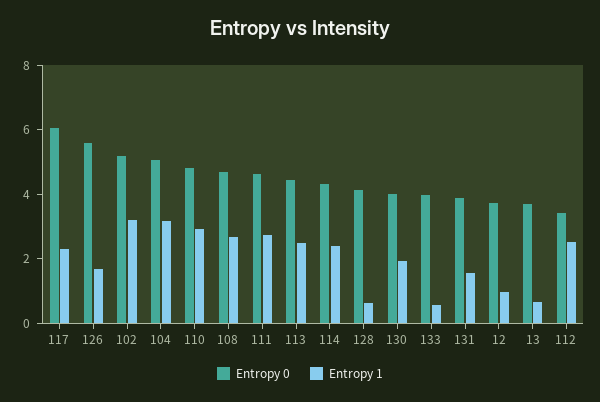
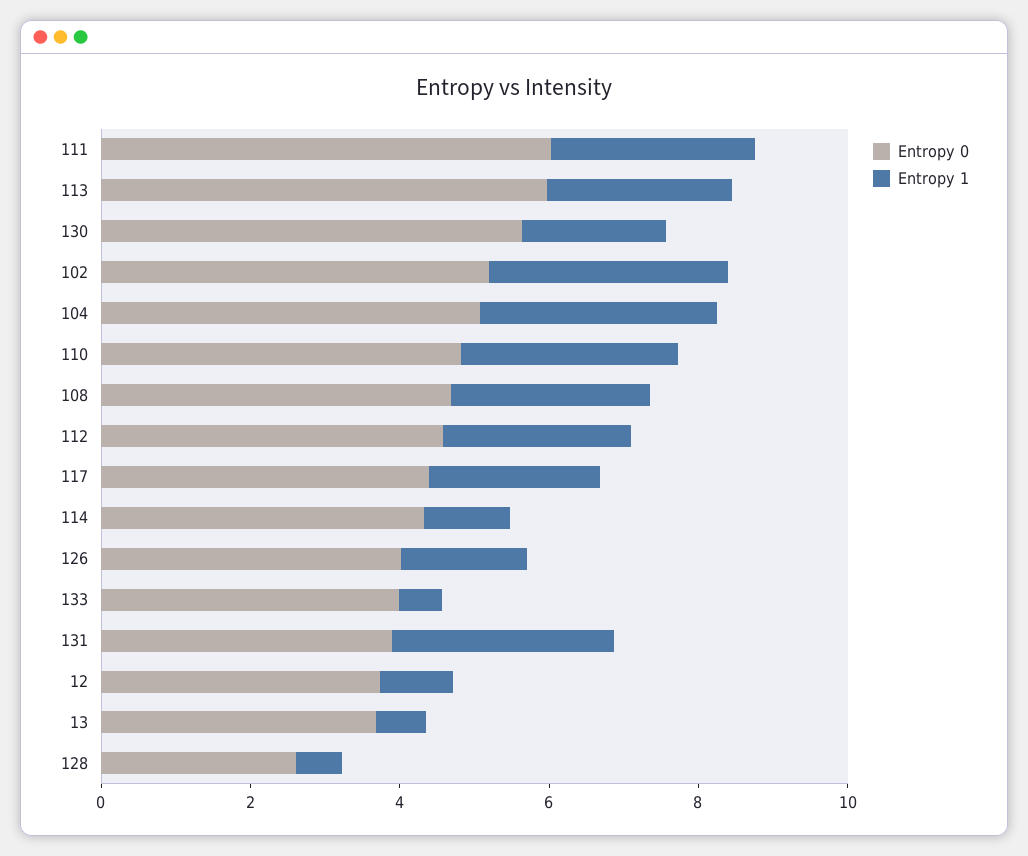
Entropy 0, 117: 6 -> 4.5
Entropy 0, 126: 5.5 -> 4
Entropy 0, 111: 4.5 -> 6
Entropy 0, 113: 4.5 -> 6
Entropy 1, 114: 2.5 -> 1
Entropy 0, 128: 4 -> 2.5
Entropy 0, 130: 4 -> 5.5
Entropy 1, 131: 1.5 -> 3
Entropy 0, 112: 3.5 -> 4.5

